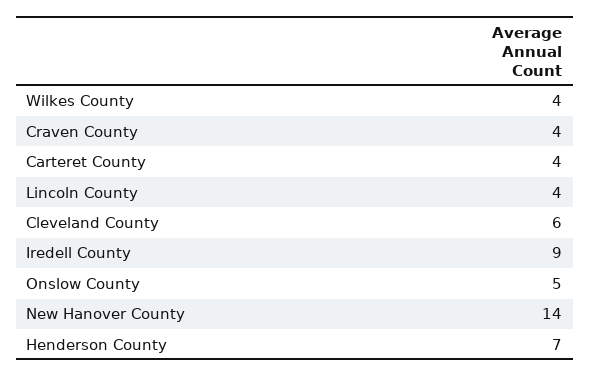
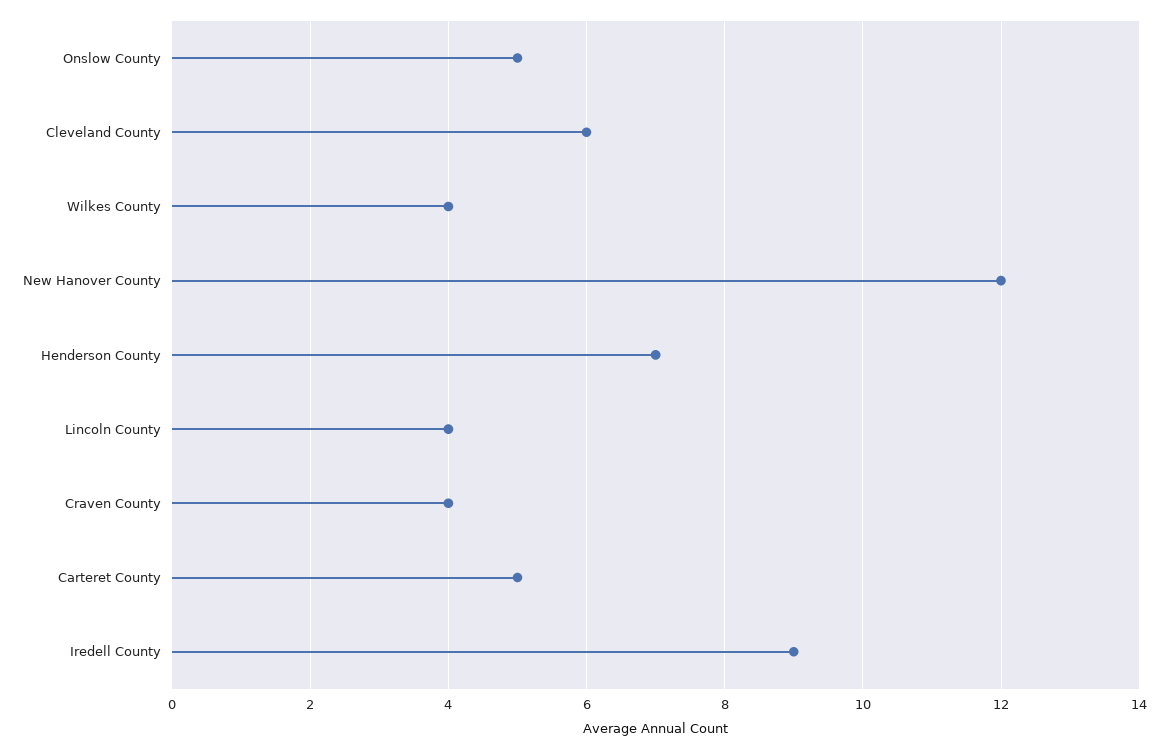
Carteret County: 4 -> 5
New Hanover County: 14 -> 12

